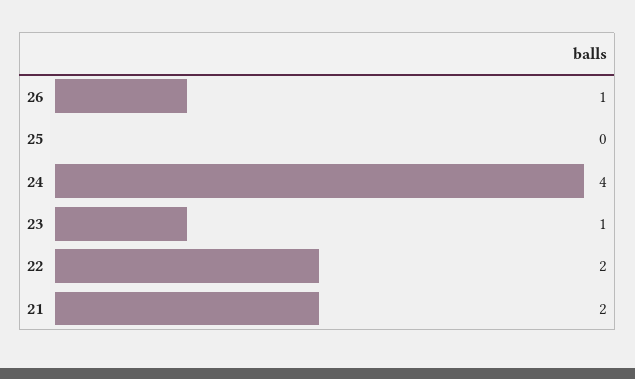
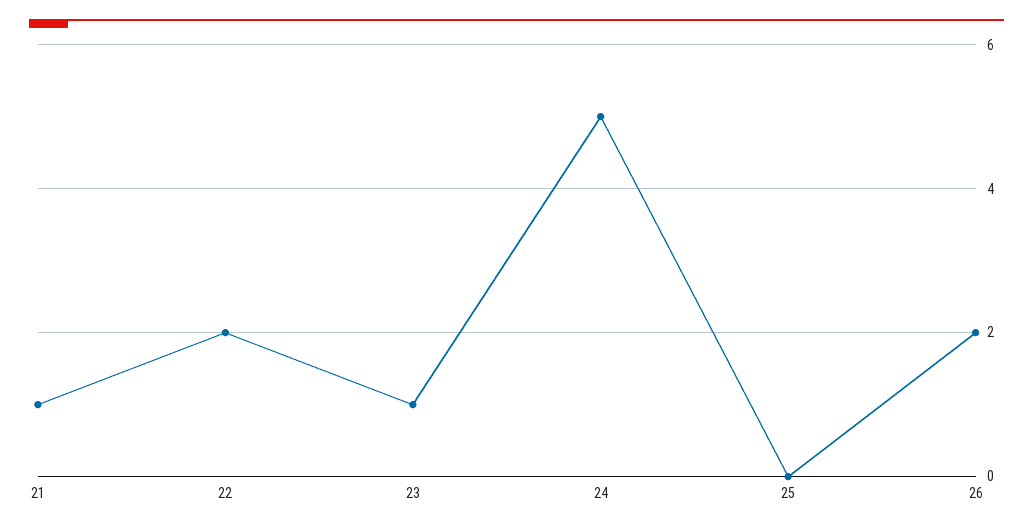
26: 1 -> 2
24: 4 -> 5
21: 2 -> 1

